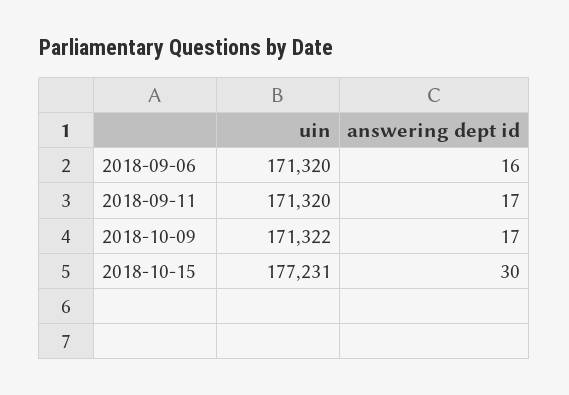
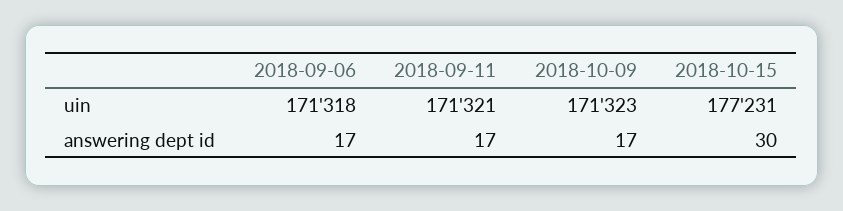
uin, 2018-09-06: 171320 -> 171318
answering dept id, 2018-09-06: 16 -> 17
uin, 2018-09-11: 171320 -> 171321
uin, 2018-10-09: 171322 -> 171323

